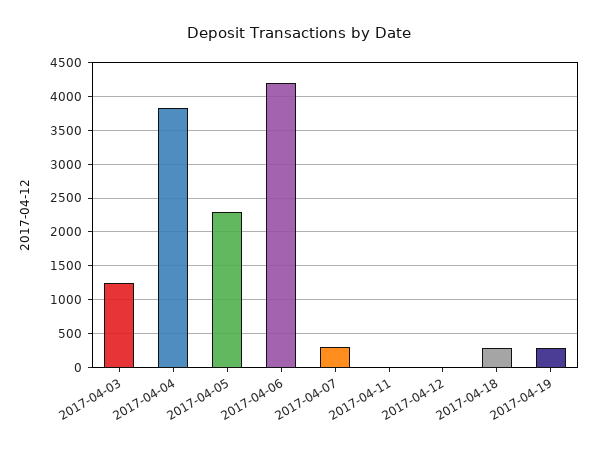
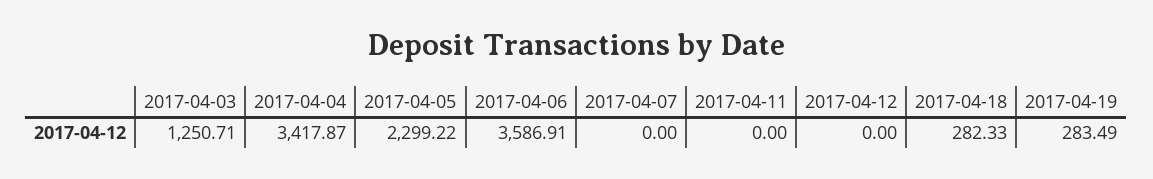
2017-04-04: 3800 -> 3417.87
2017-04-06: 4200 -> 3586.91
2017-04-07: 300 -> 0

